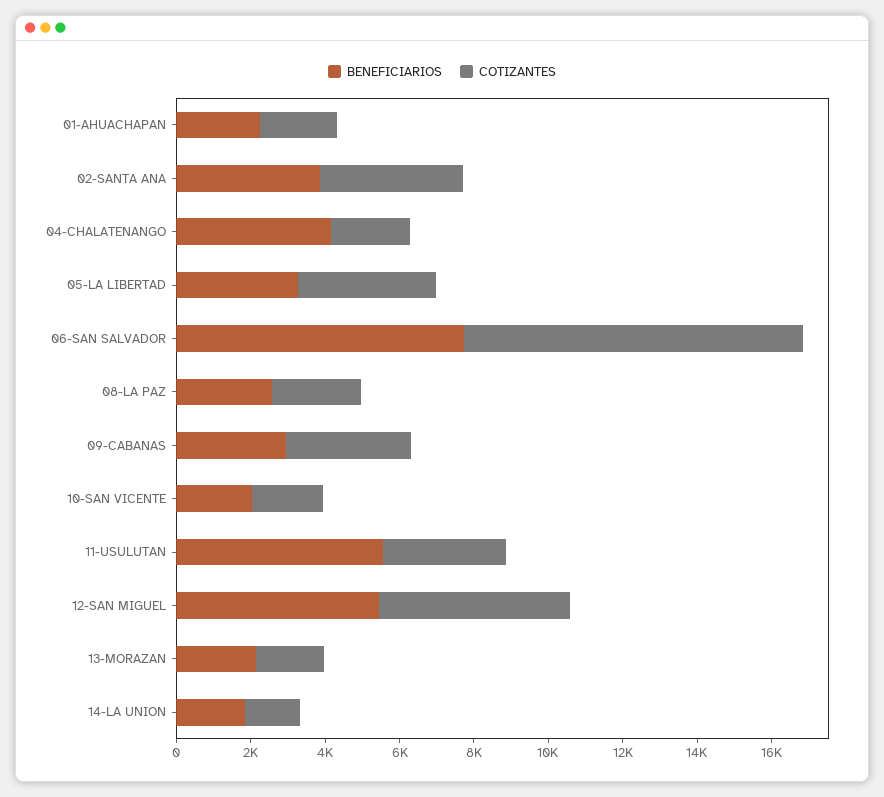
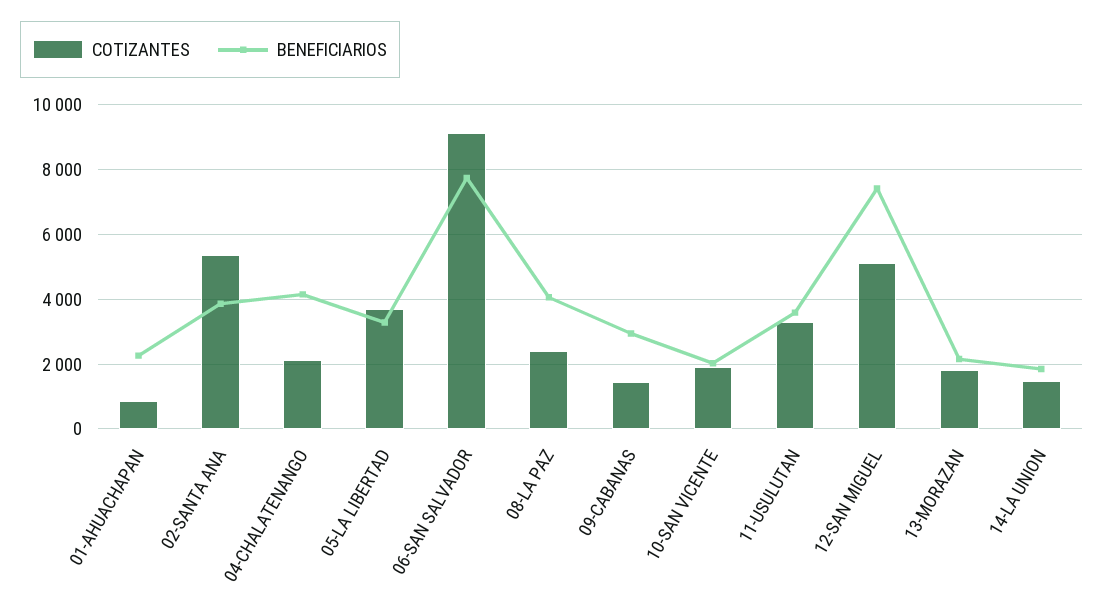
COTIZANTES, 01-AHUACHAPAN: 2000 -> 800
COTIZANTES, 02-SANTA ANA: 4000 -> 5400
BENEFICIARIOS, 08-LA PAZ: 2500 -> 4000
COTIZANTES, 09-CABANAS: 3500 -> 1400
BENEFICIARIOS, 11-USULUTAN: 5500 -> 3600
BENEFICIARIOS, 12-SAN MIGUEL: 5500 -> 7400

